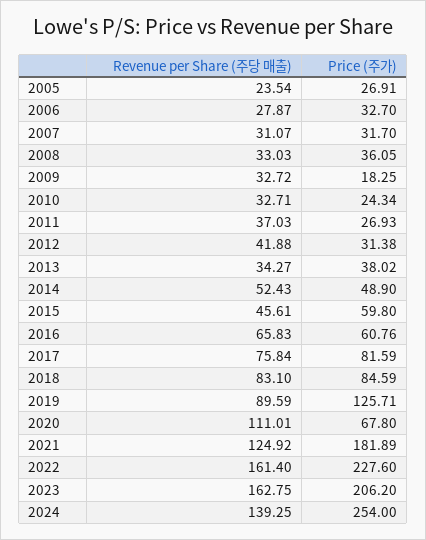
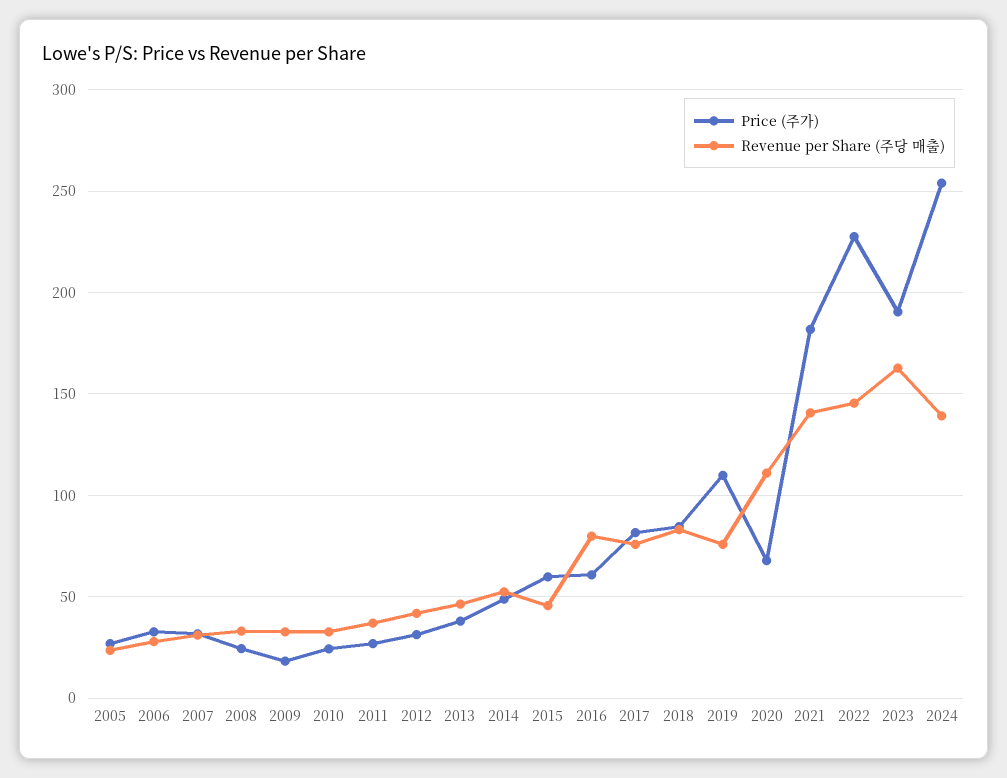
Price (주가), 2008: 36.05 -> 25
Revenue per Share (주당 매출), 2013: 34.27 -> 45
Revenue per Share (주당 매출), 2016: 65.83 -> 80
Revenue per Share (주당 매출), 2019: 89.59 -> 75
Price (주가), 2019: 125.71 -> 110
Revenue per Share (주당 매출), 2021: 124.92 -> 140
Revenue per Share (주당 매출), 2022: 161.4 -> 145
Price (주가), 2023: 206.2 -> 190

